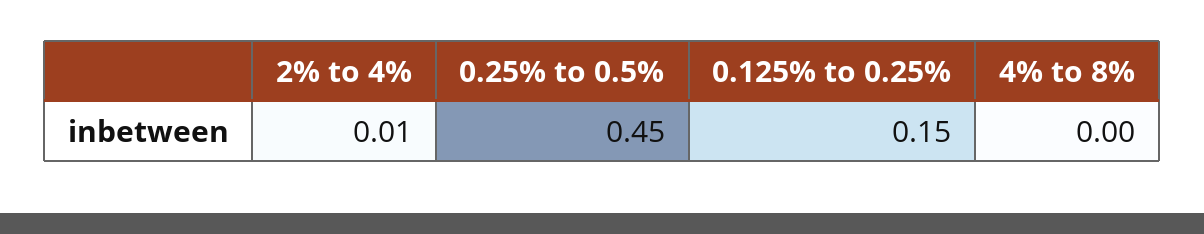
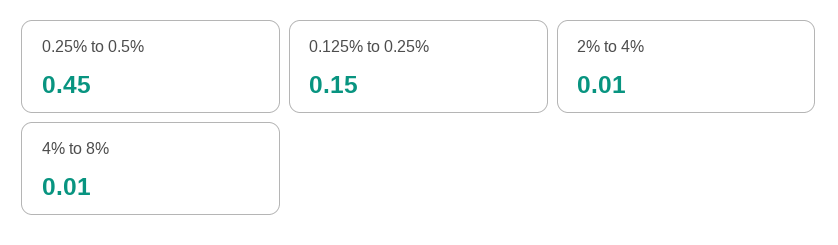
4% to 8%: 0 -> 0.01

